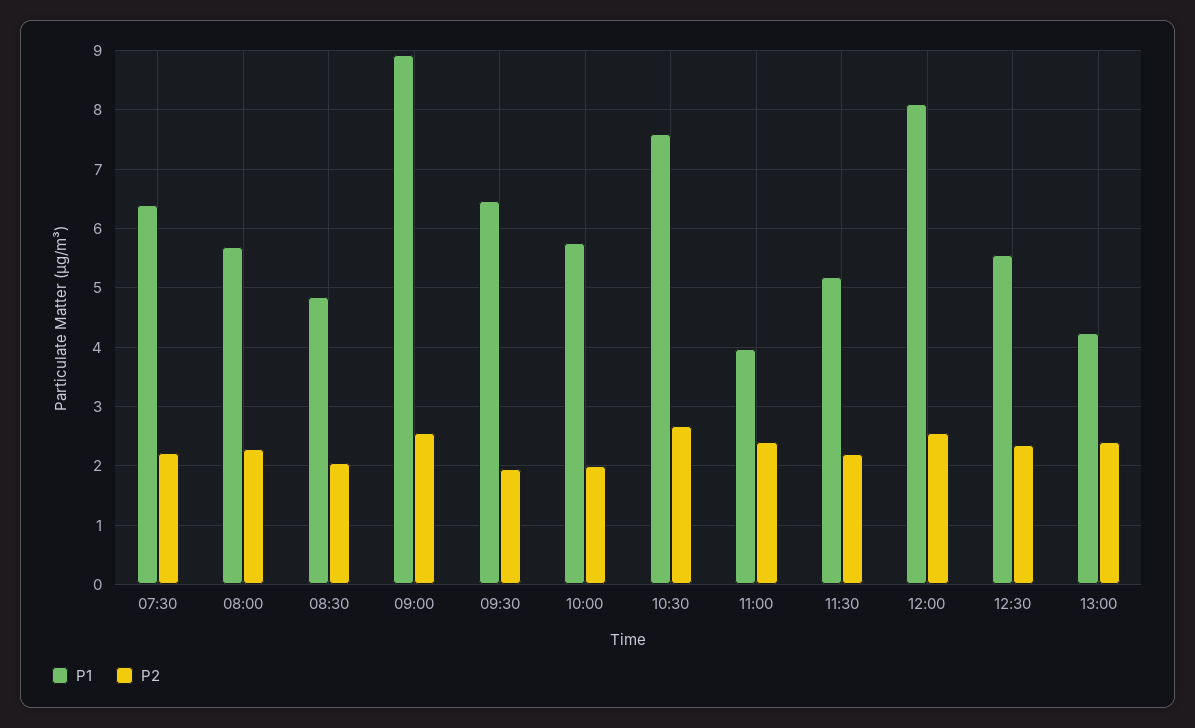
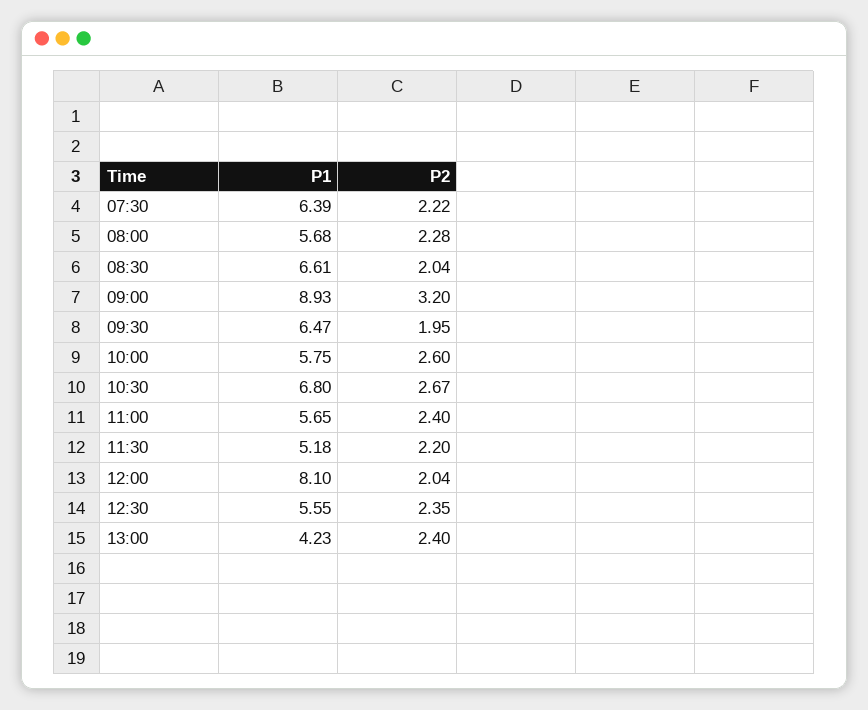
P1, 08:30: 4.8 -> 6.61
P2, 09:00: 2.6 -> 3.2
P2, 10:00: 2 -> 2.6
P1, 10:30: 7.6 -> 6.8
P1, 11:00: 4 -> 5.65
P2, 12:00: 2.6 -> 2.04

